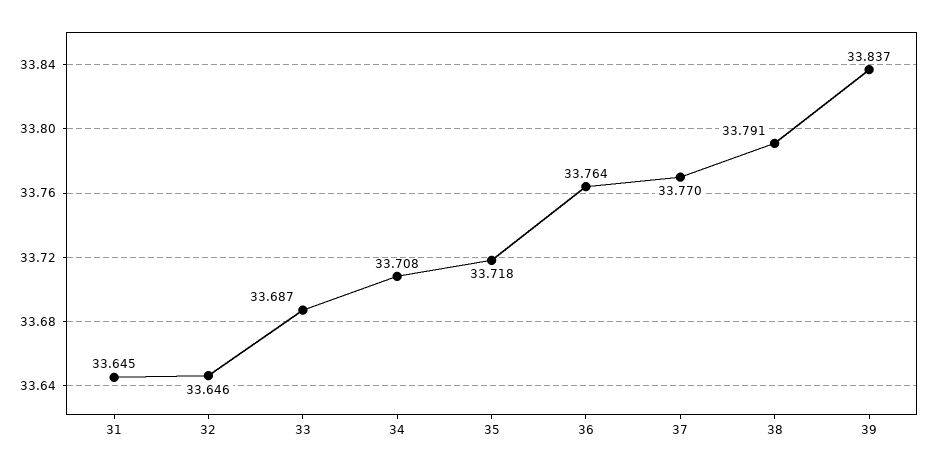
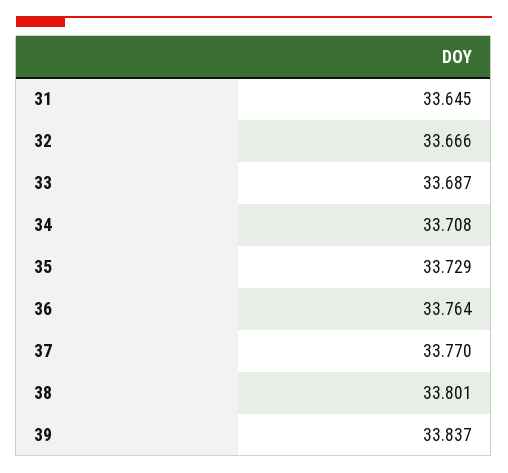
32: 33.646 -> 33.666
35: 33.718 -> 33.729
38: 33.791 -> 33.801

